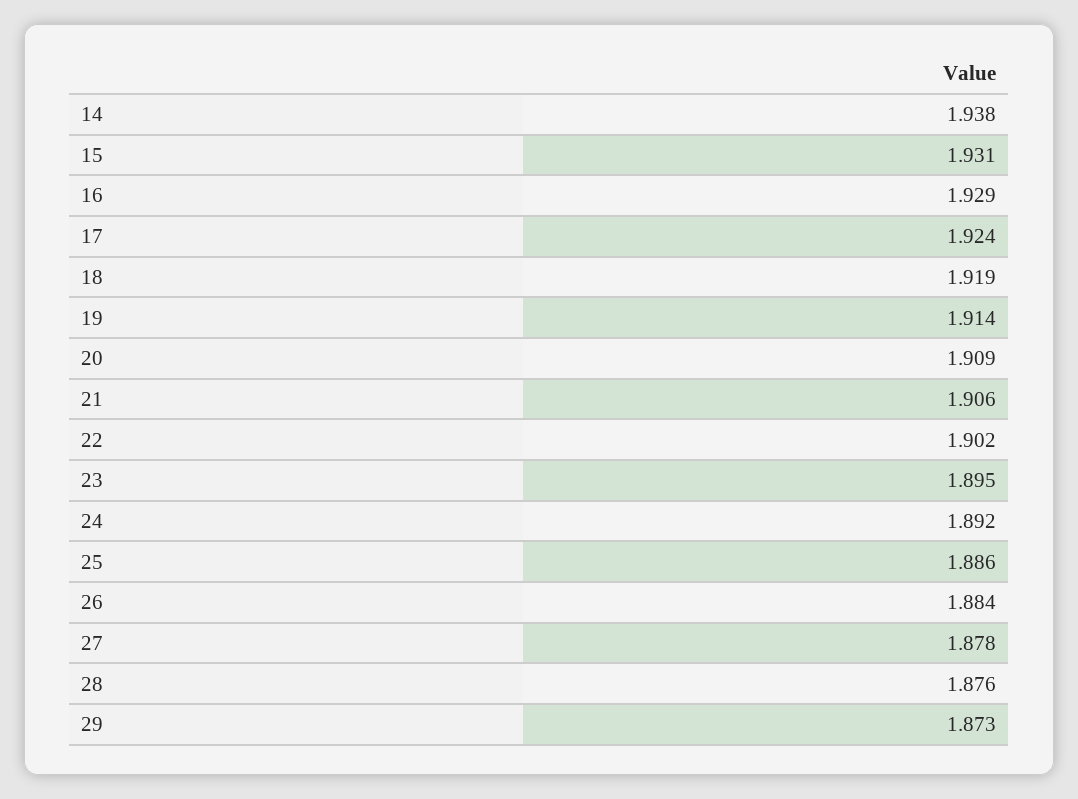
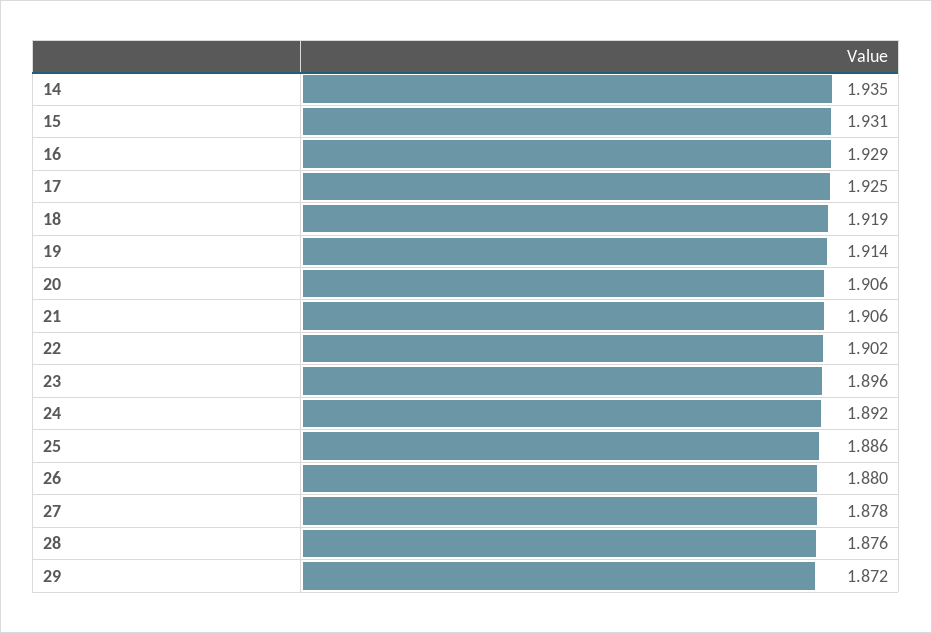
14: 1.938 -> 1.935
17: 1.924 -> 1.925
20: 1.909 -> 1.906
23: 1.895 -> 1.896
26: 1.884 -> 1.88
29: 1.873 -> 1.872

